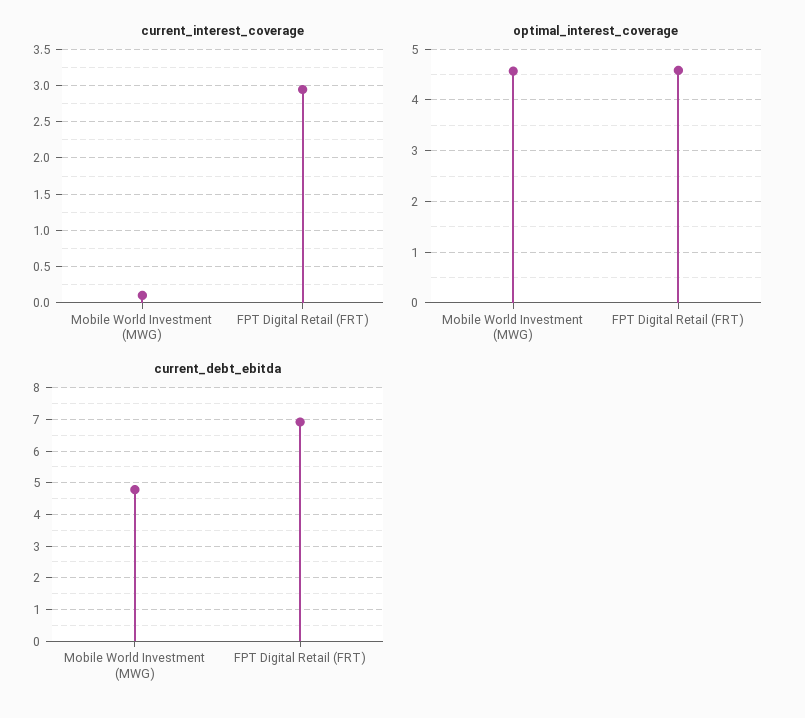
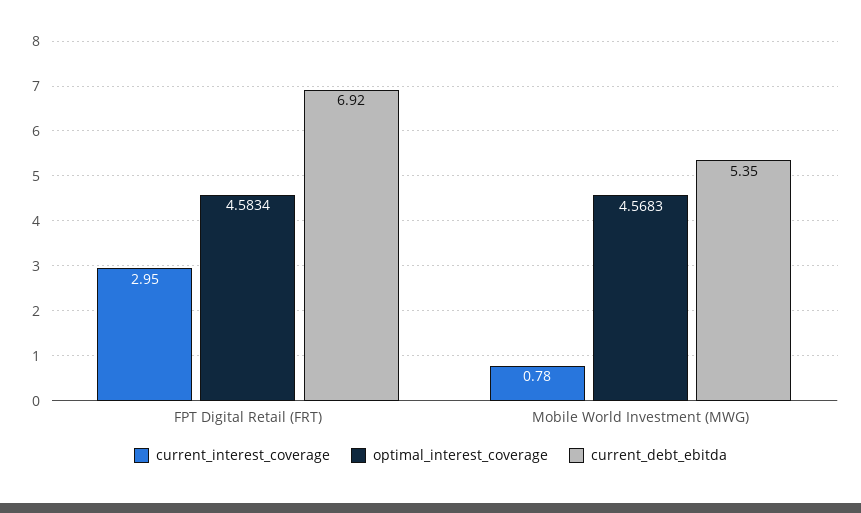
current_interest_coverage, Mobile World Investment (MWG): 0.1 -> 0.78
current_debt_ebitda, Mobile World Investment (MWG): 4.8 -> 5.35

